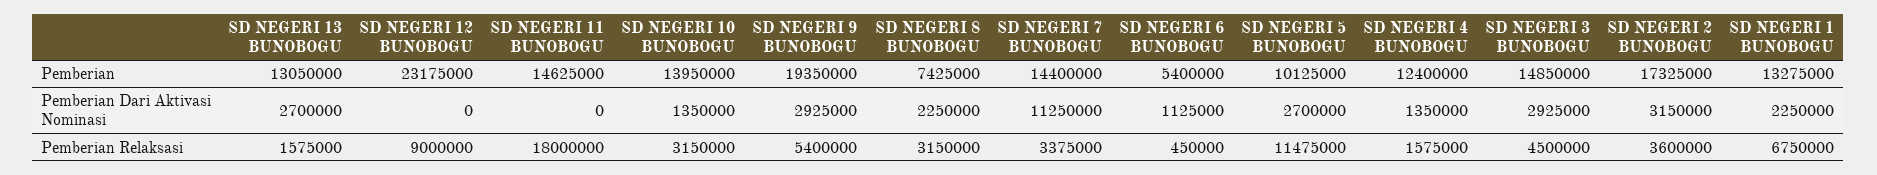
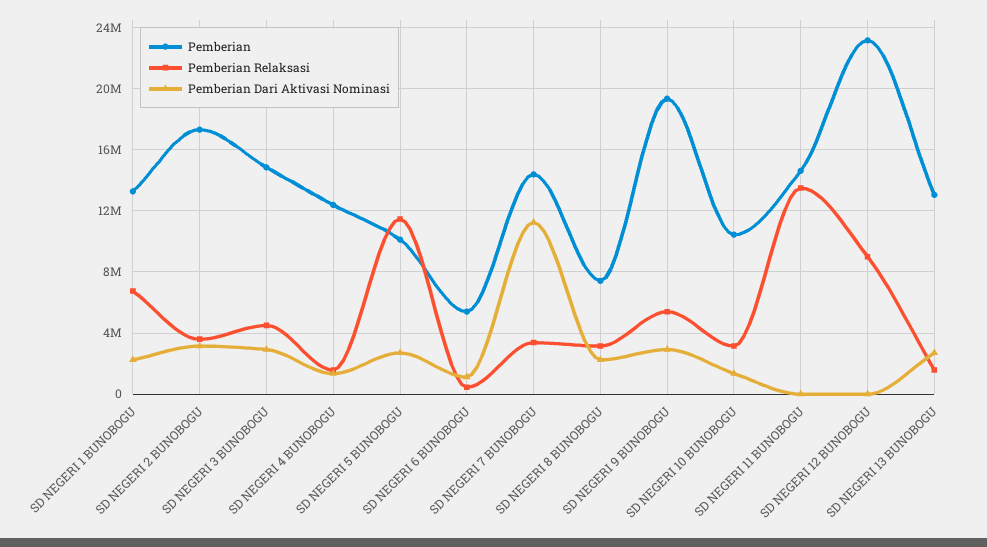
Pemberian, SD NEGERI 10 BUNOBOGU: 13950000 -> 10500000
Pemberian Relaksasi, SD NEGERI 11 BUNOBOGU: 18000000 -> 13500000

